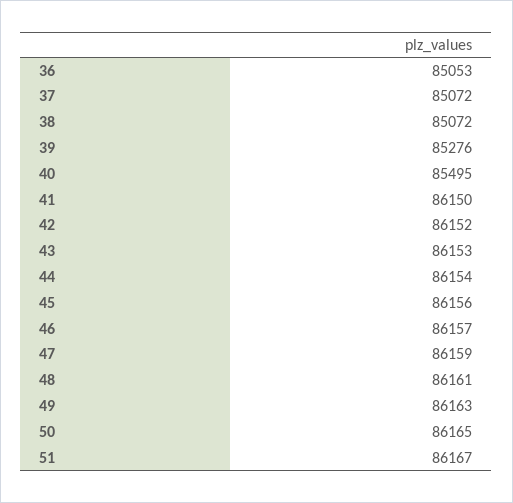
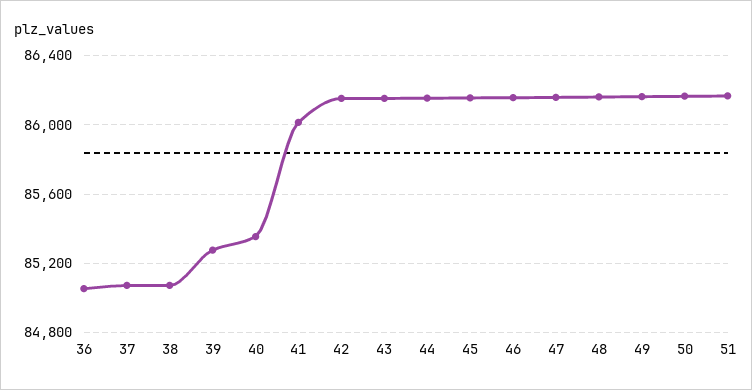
40: 85495 -> 85350
41: 86150 -> 86000

